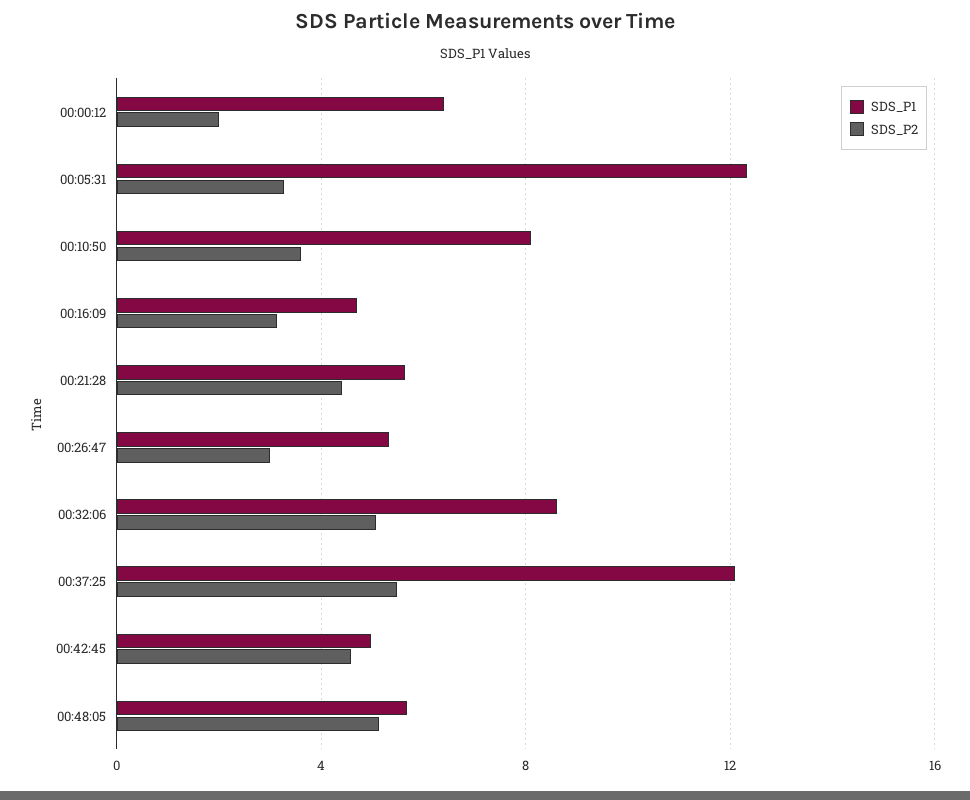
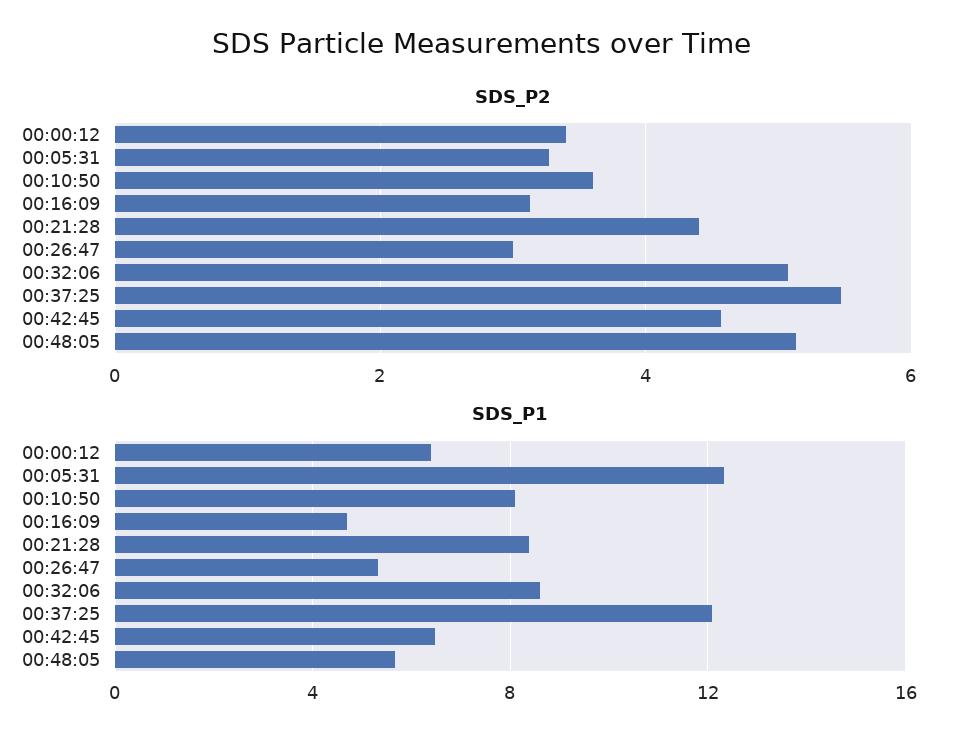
SDS_P2, 00:00:12: 2 -> 3.4
SDS_P1, 00:21:28: 5.5 -> 8.5
SDS_P1, 00:42:45: 5 -> 6.5

